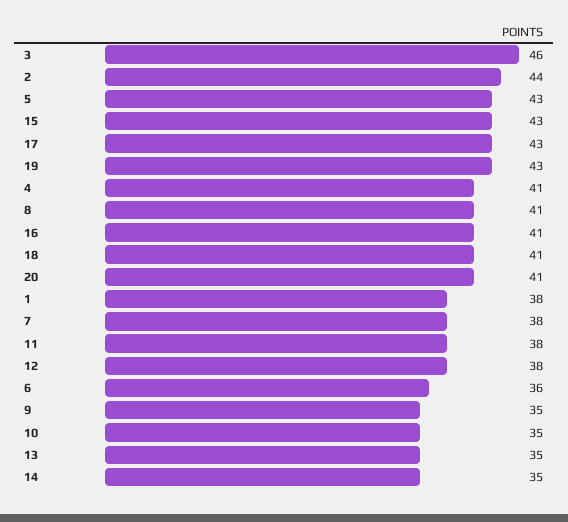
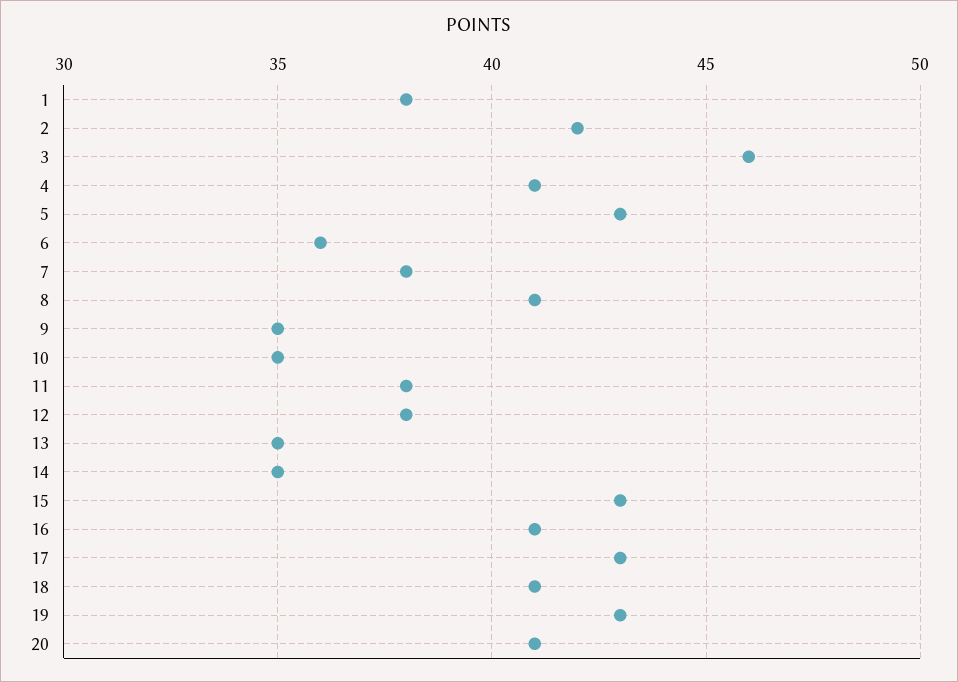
2: 44 -> 42

